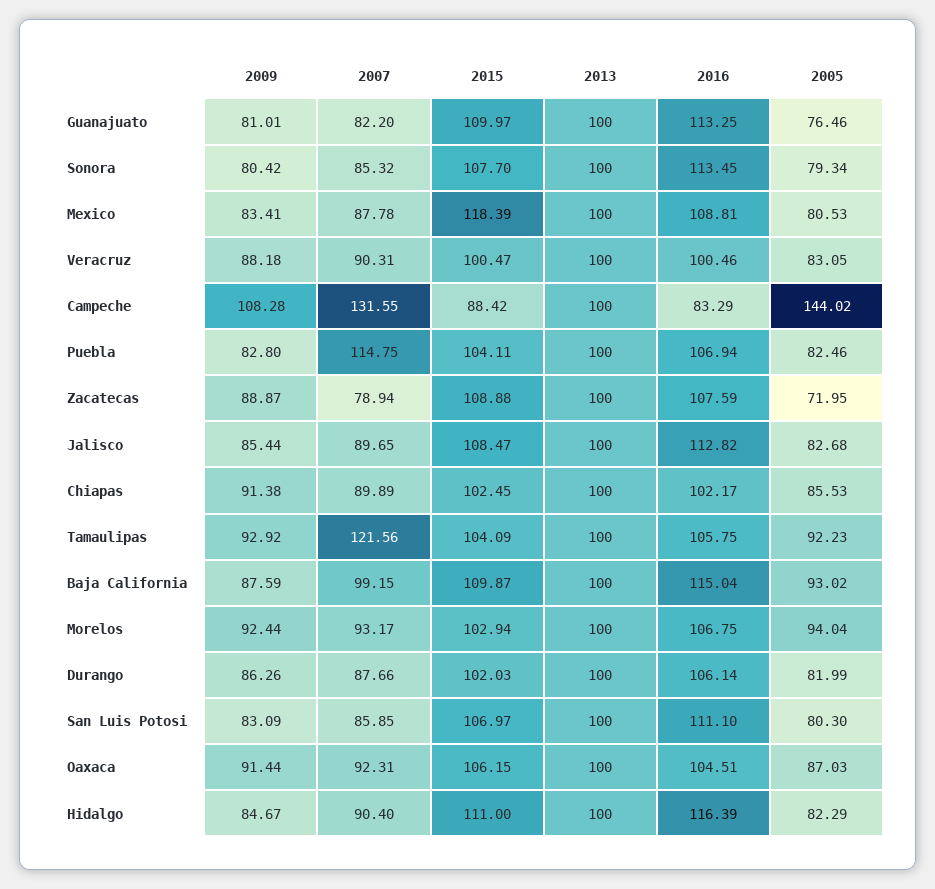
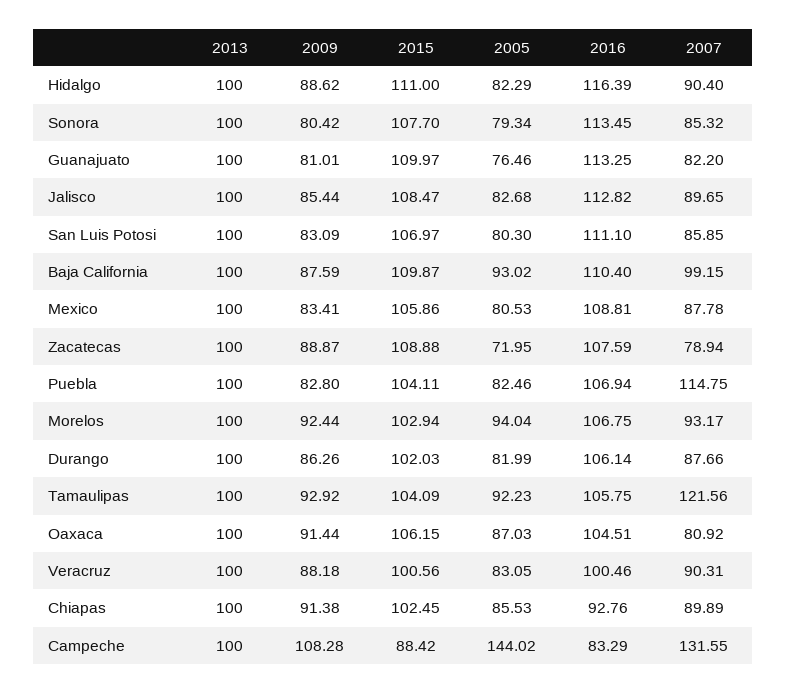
2015, Mexico: 118.39 -> 105.86
2015, Veracruz: 100.47 -> 100.56
2016, Chiapas: 102.17 -> 92.76
2016, Baja California: 115.04 -> 110.4
2007, Oaxaca: 92.31 -> 80.92
2009, Hidalgo: 84.67 -> 88.62

